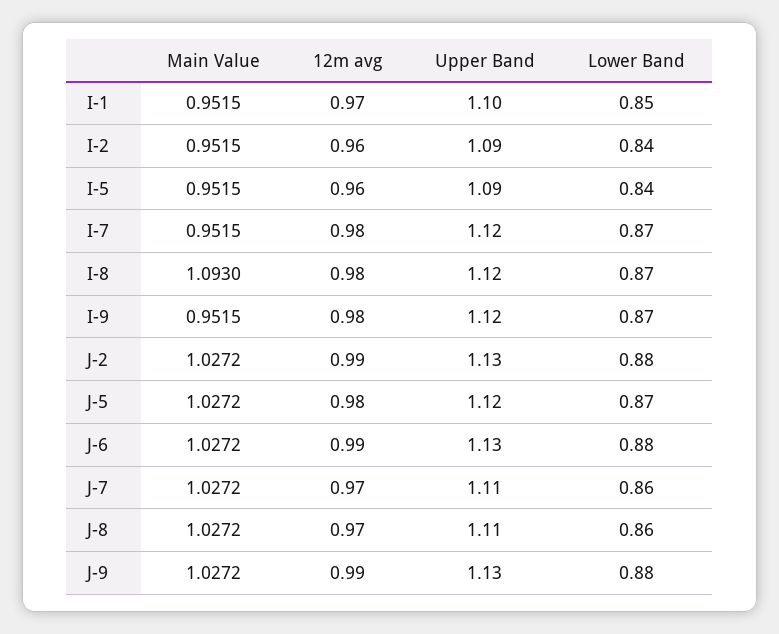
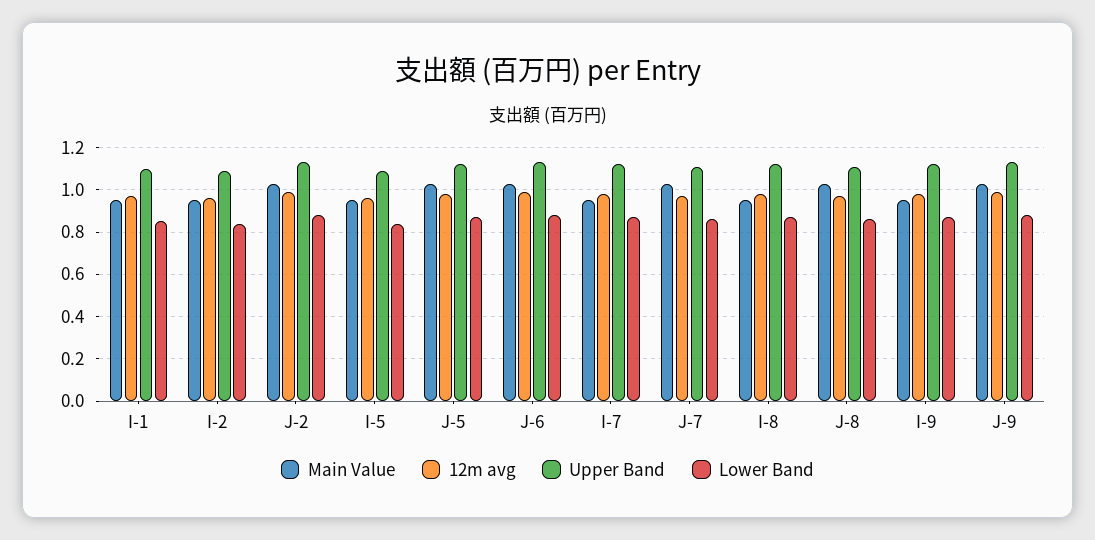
Main Value, I-8: 1.093 -> 0.95

